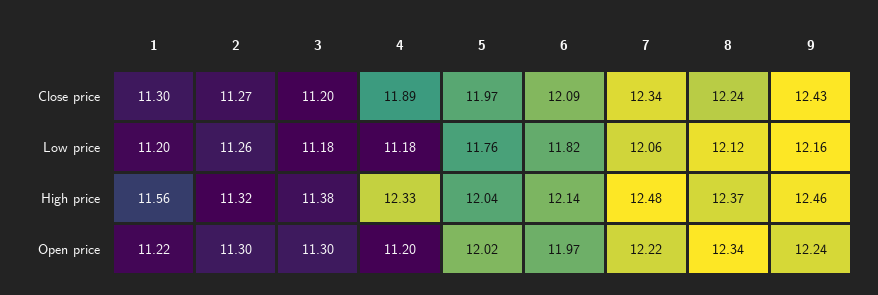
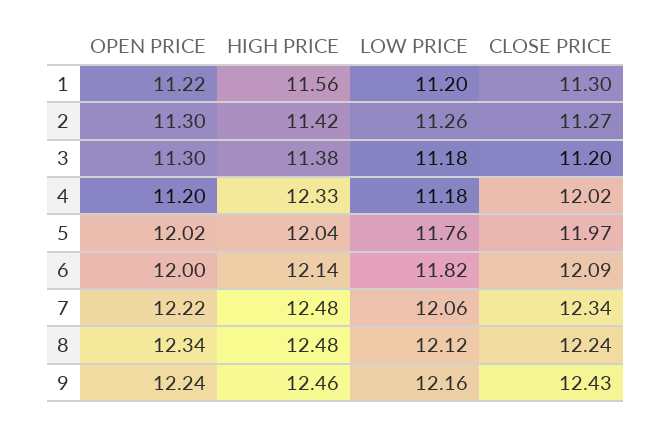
4, Close price: 11.89 -> 12.02
2, High price: 11.32 -> 11.42
8, High price: 12.37 -> 12.48
6, Open price: 11.97 -> 12

